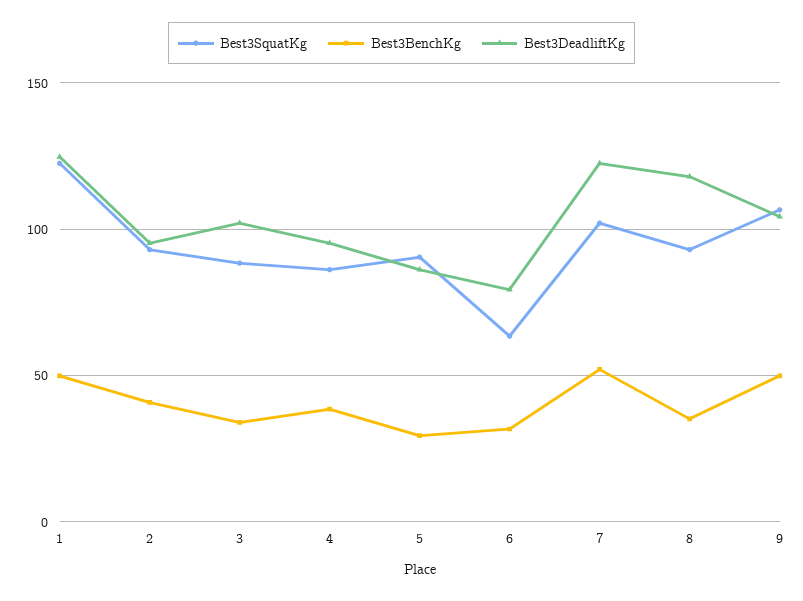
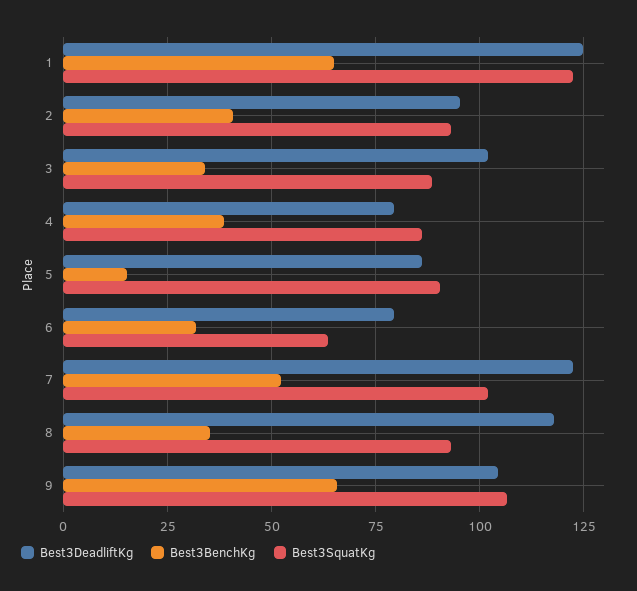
Best3BenchKg, 1: 50 -> 65
Best3DeadliftKg, 4: 95 -> 80
Best3BenchKg, 5: 30 -> 15
Best3BenchKg, 9: 50 -> 65

